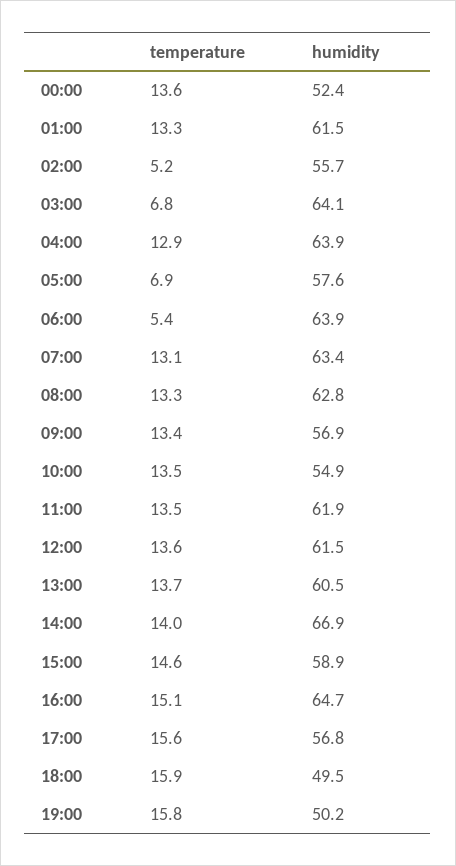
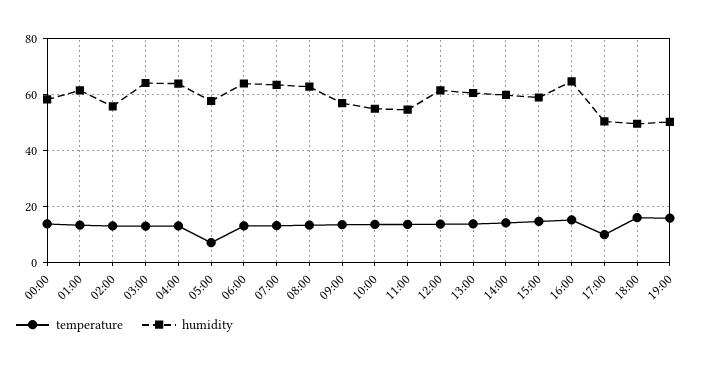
humidity, 00:00: 52.4 -> 57.5
temperature, 02:00: 5.2 -> 12.5
temperature, 03:00: 6.8 -> 12.5
temperature, 06:00: 5.4 -> 12.5
humidity, 11:00: 61.9 -> 55
humidity, 14:00: 66.9 -> 60
temperature, 17:00: 15.6 -> 10
humidity, 17:00: 56.8 -> 50

